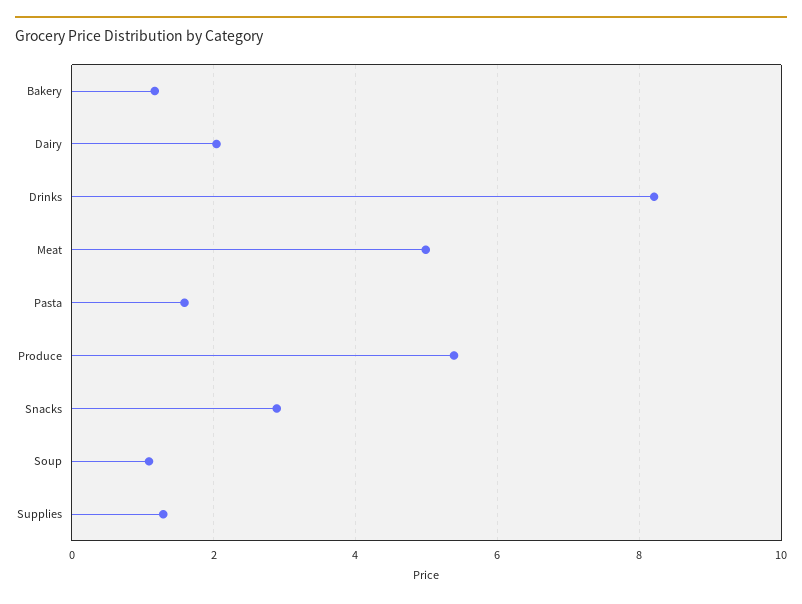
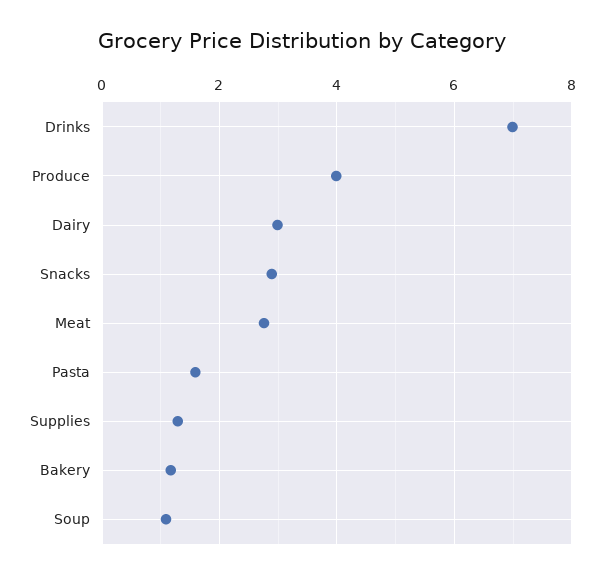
Dairy: 2 -> 3
Drinks: 8.2 -> 7
Meat: 5 -> 2.8
Produce: 5.4 -> 4

